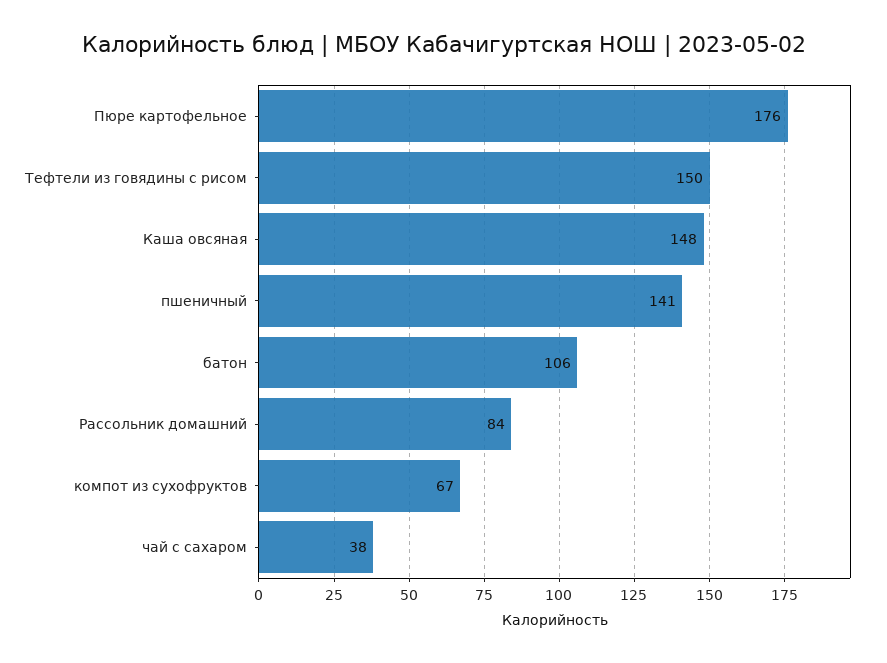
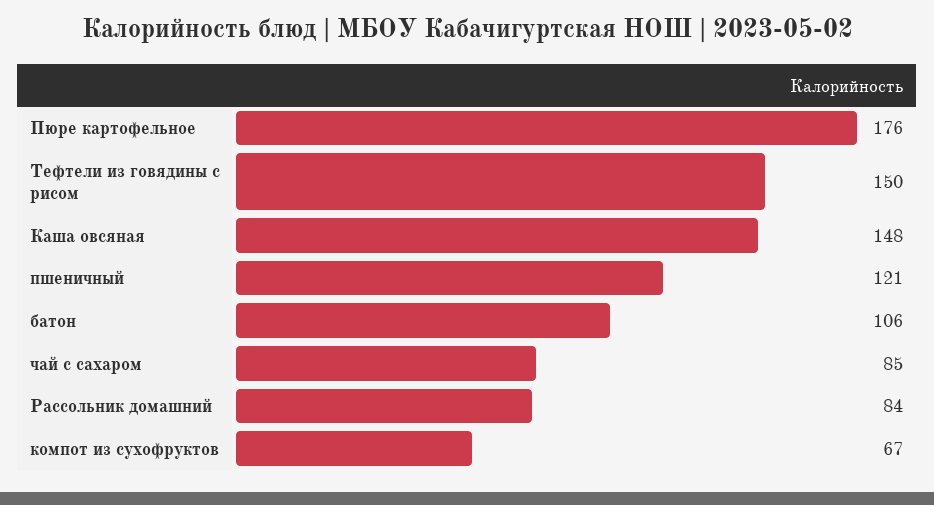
пшеничный: 141 -> 121
чай с сахаром: 38 -> 85

